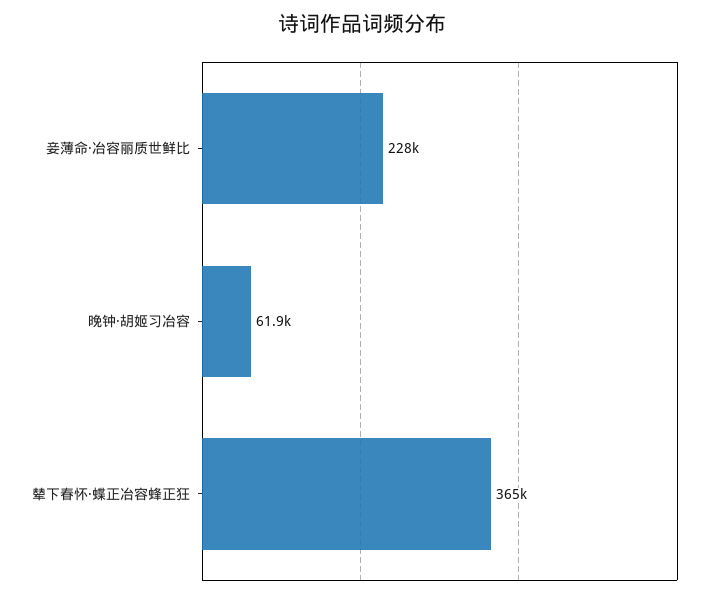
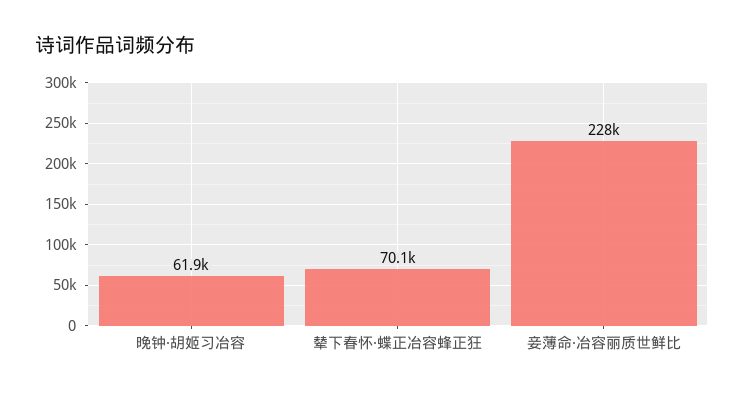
辇下春怀·蝶正冶容蜂正狂: 365000 -> 70100

